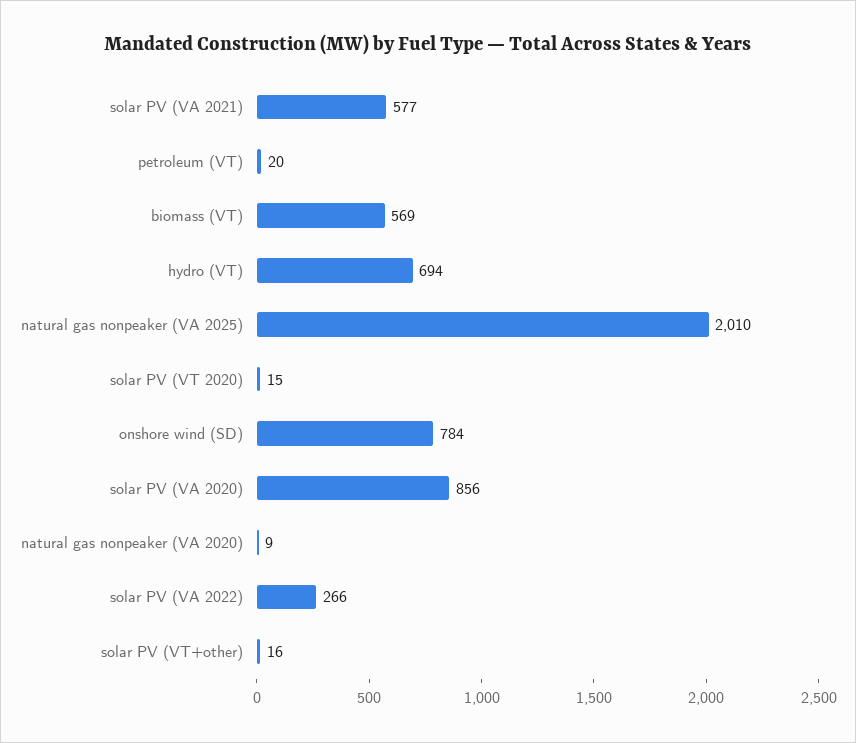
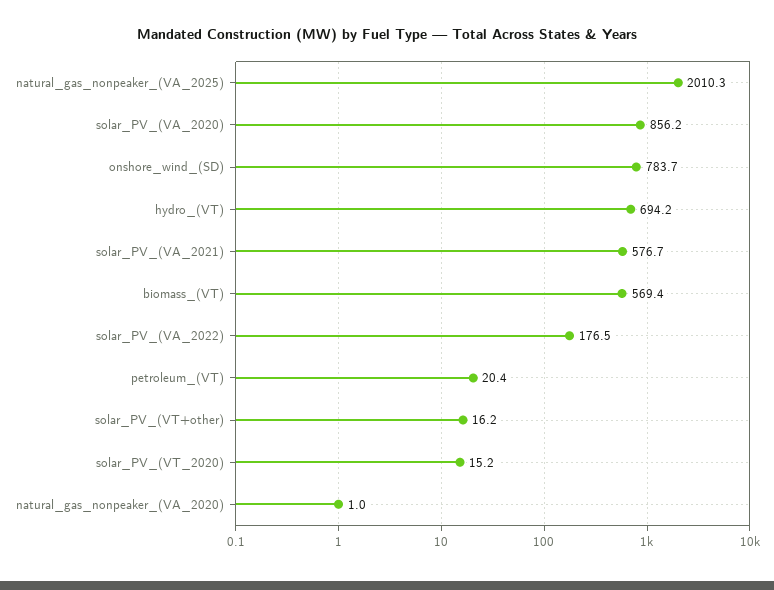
natural gas nonpeaker (VA 2020): 9 -> 1
solar PV (VA 2022): 266 -> 176.5

